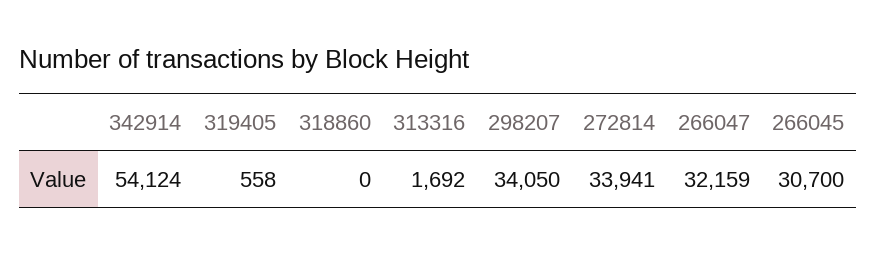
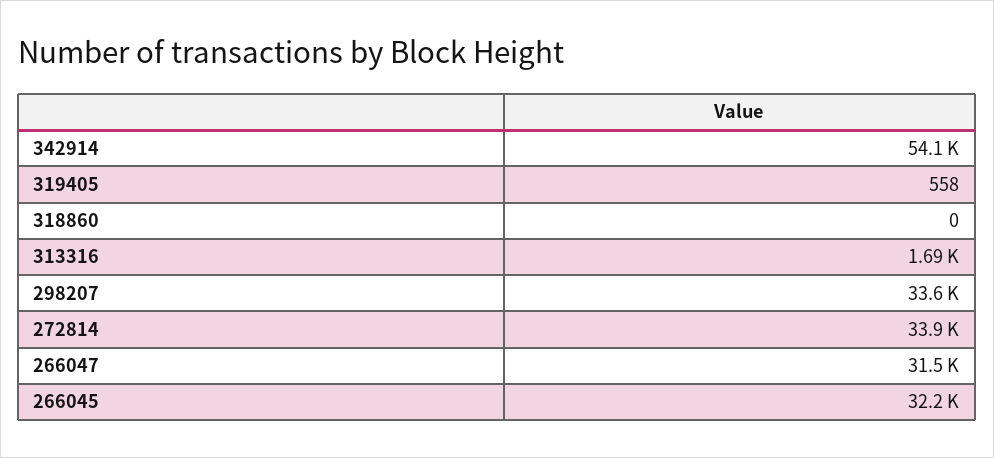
298207: 34050 -> 33600
266047: 32159 -> 31500
266045: 30700 -> 32200

